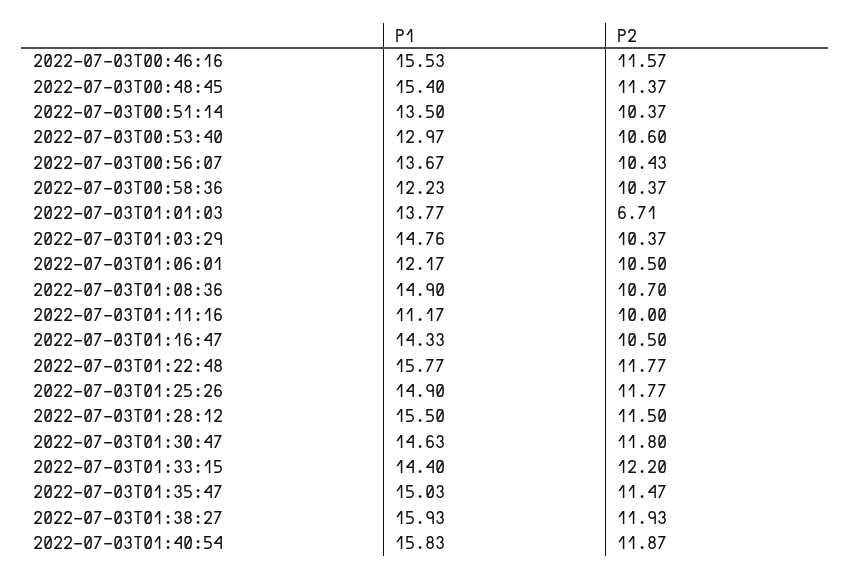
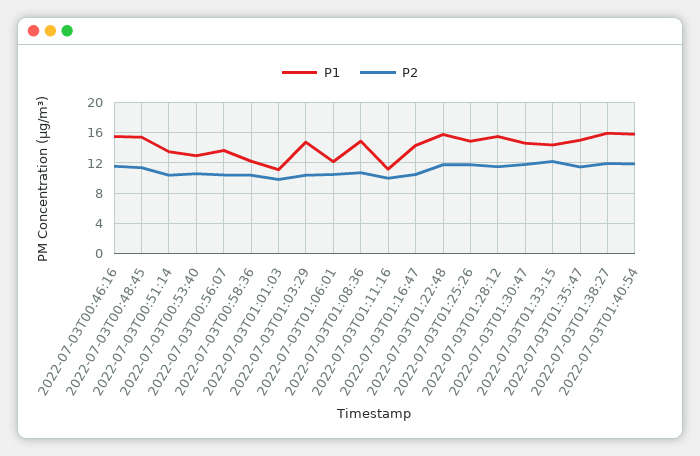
P1, 2022-07-03T01:01:03: 13.77 -> 11
P2, 2022-07-03T01:01:03: 6.71 -> 10

